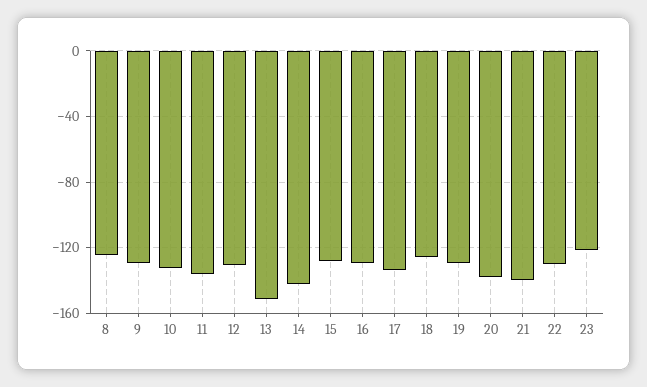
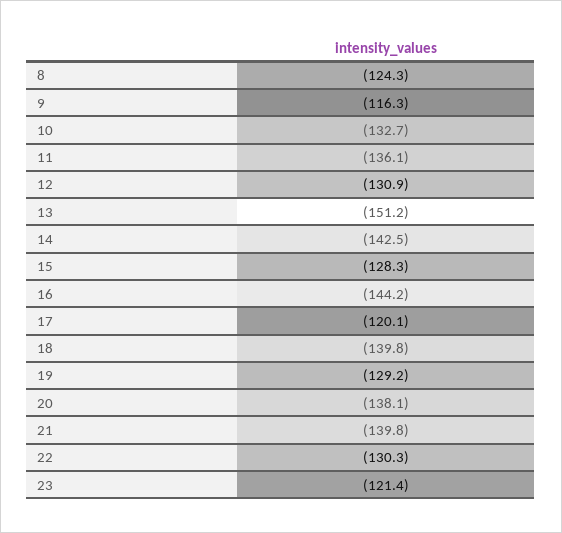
9: -130 -> -116.3
16: -130 -> -144.2
17: -135 -> -120.1
18: -125 -> -139.8

